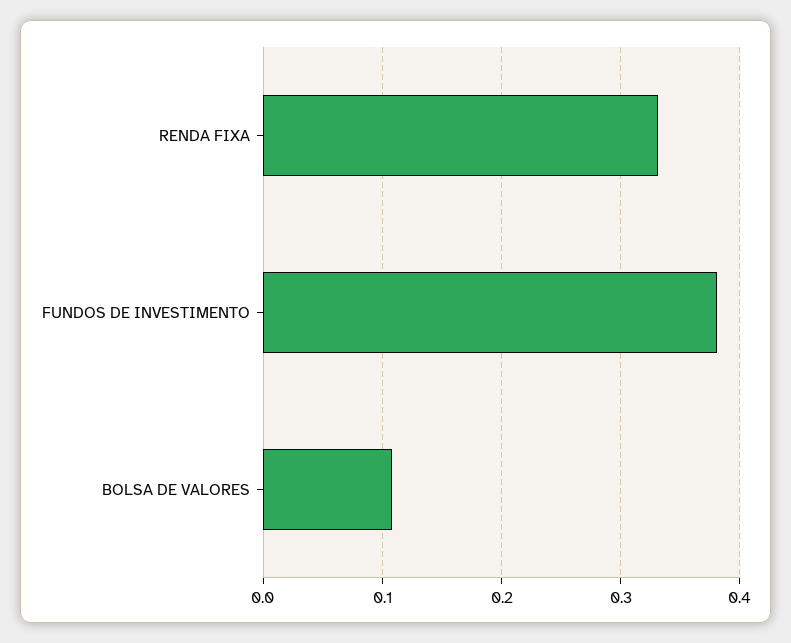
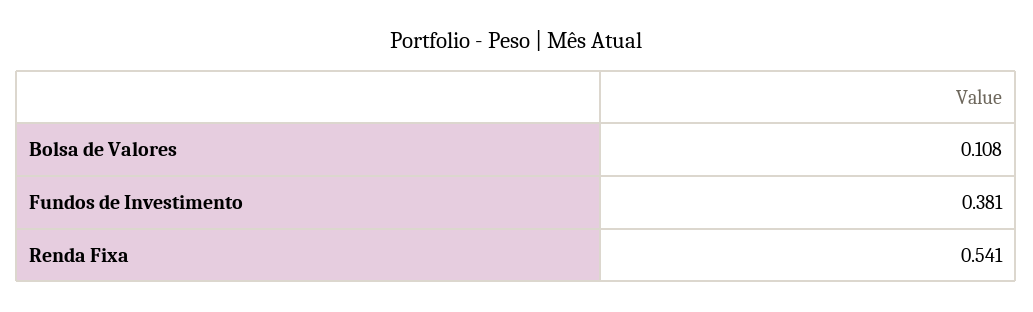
RENDA FIXA: 0.33 -> 0.541

